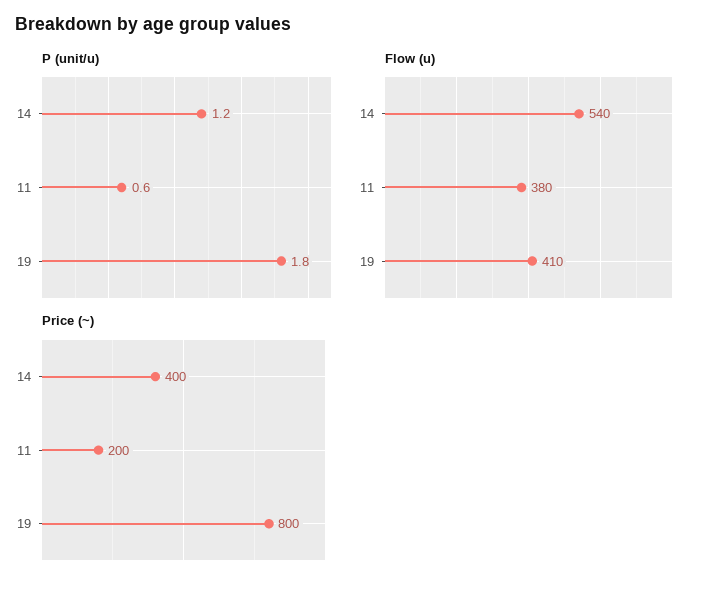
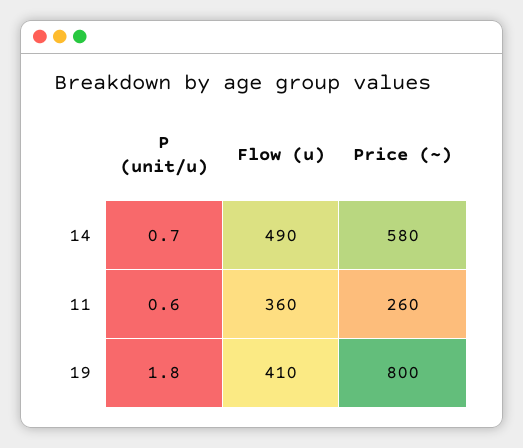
P (unit/u), 14: 1.2 -> 0.7
Flow (u), 14: 540 -> 490
Flow (u), 11: 380 -> 360
Price (~), 14: 400 -> 580
Price (~), 11: 200 -> 260

